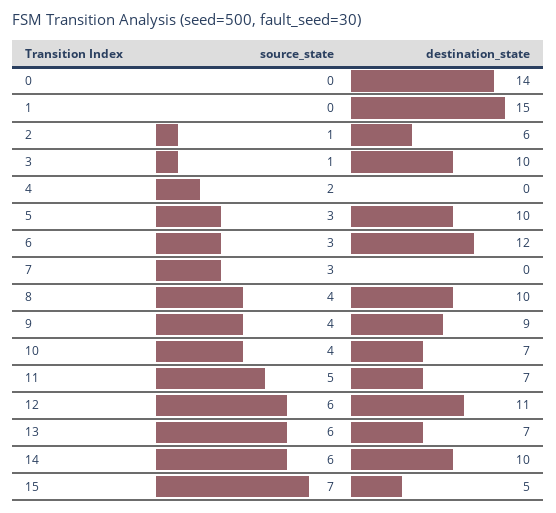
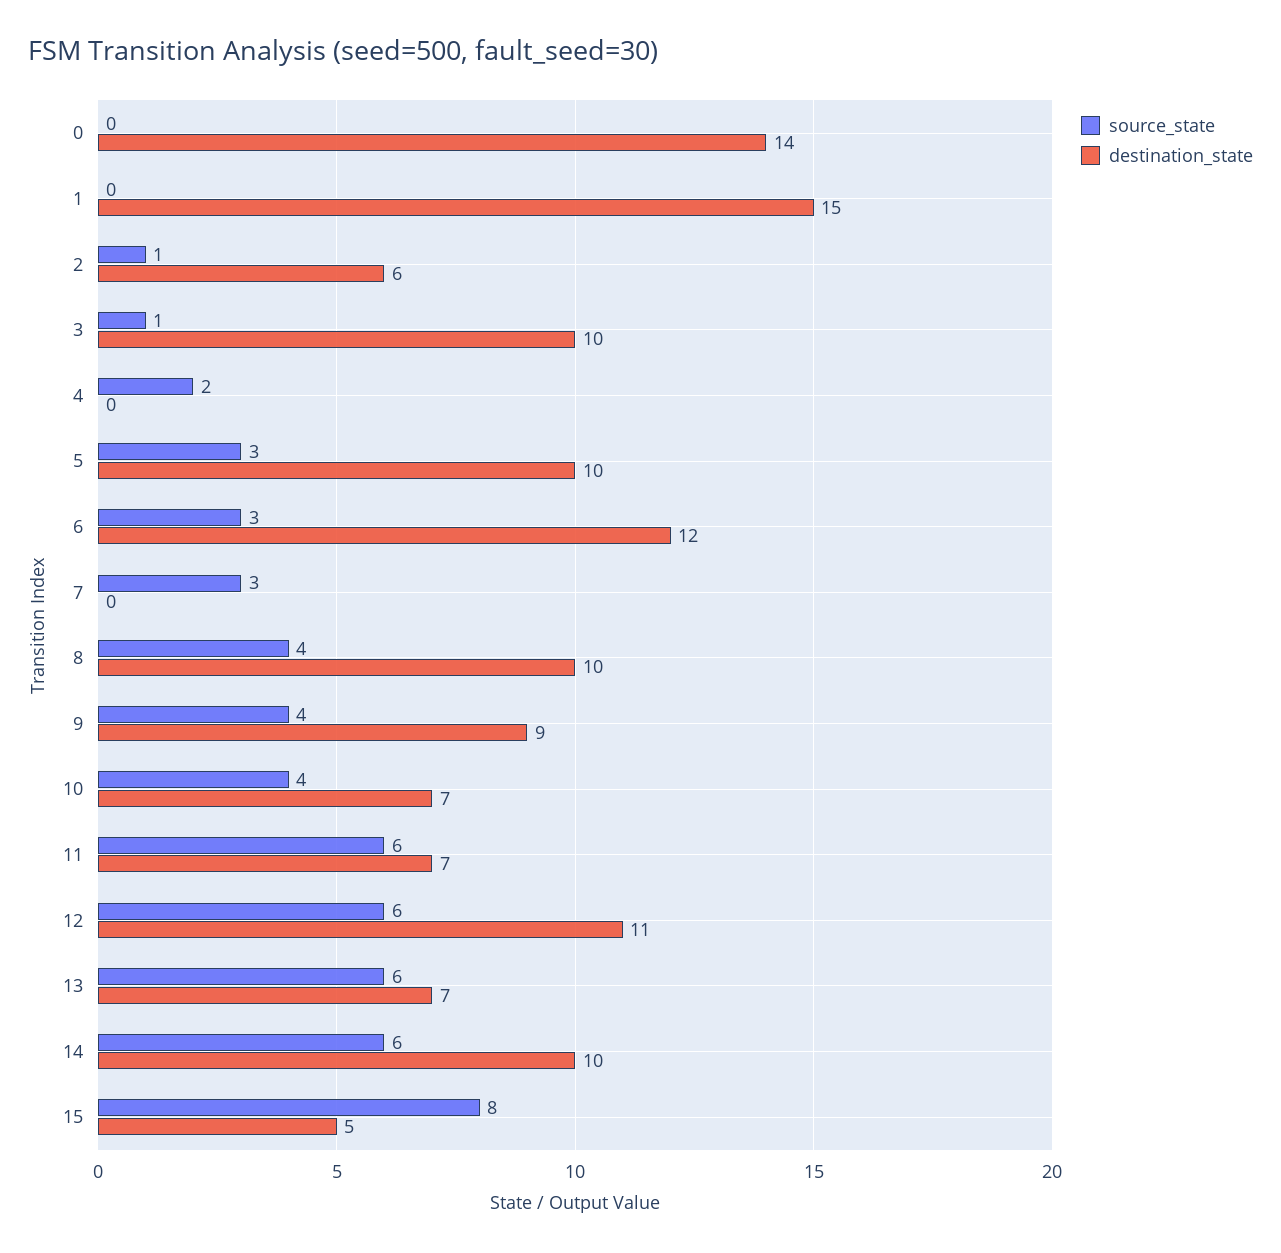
source_state, 11: 5 -> 6
source_state, 15: 7 -> 8

